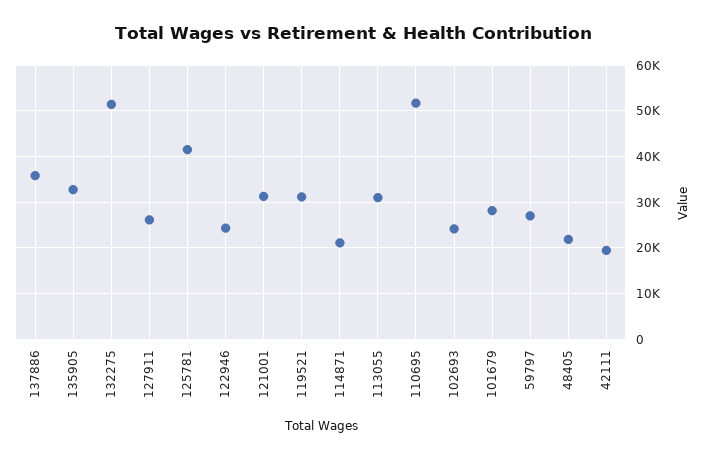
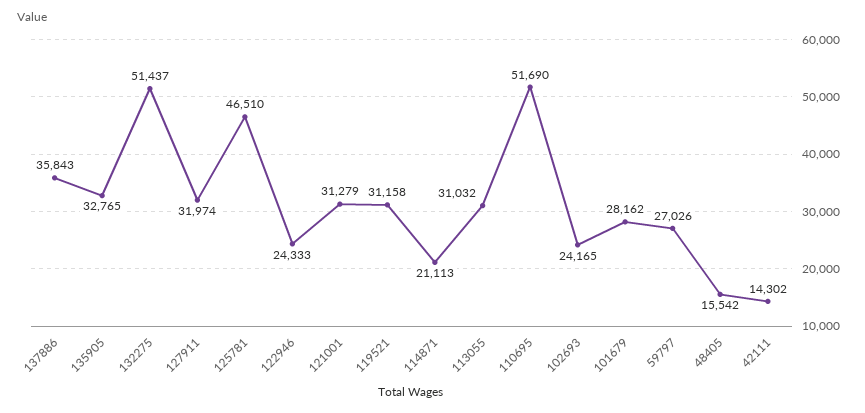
127911: 26000 -> 31974
125781: 42000 -> 46510
48405: 22000 -> 15542
42111: 20000 -> 14302

